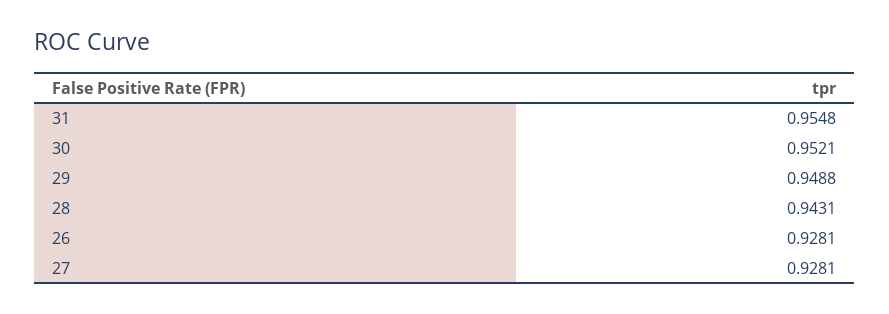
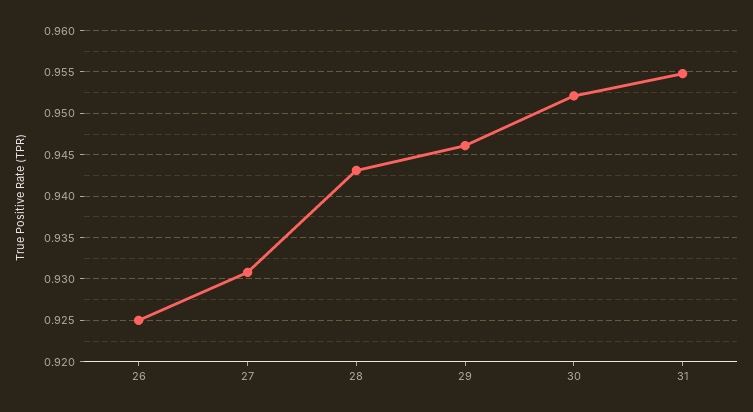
29: 0.9488 -> 0.946
26: 0.9281 -> 0.925
27: 0.9281 -> 0.931

